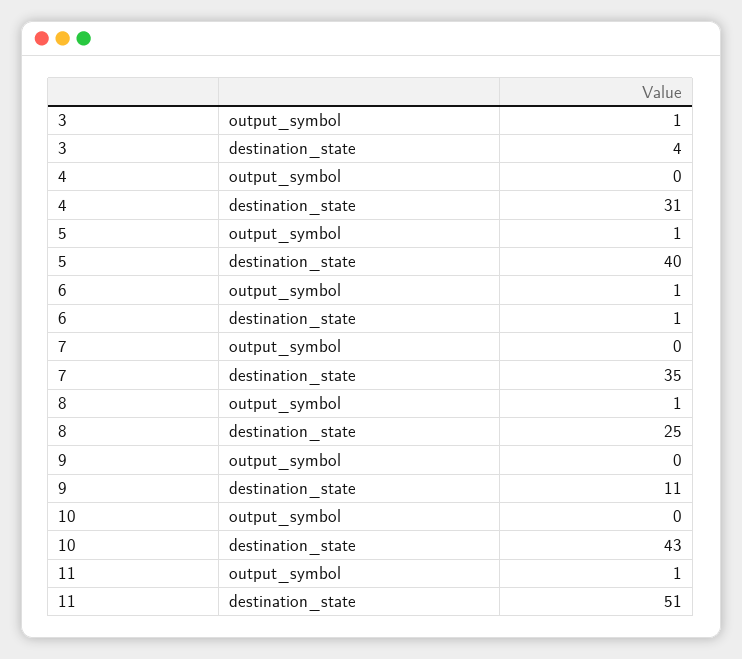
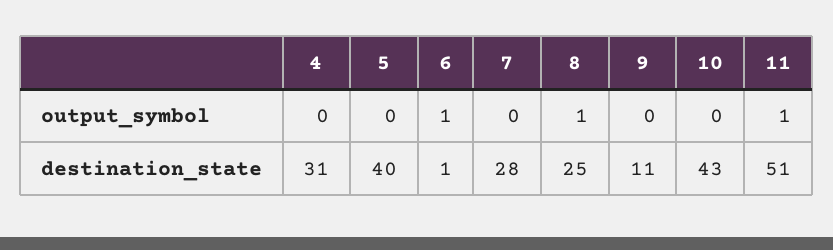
3, output_symbol: 1 -> none
3, destination_state: 4 -> none
5, output_symbol: 1 -> 0
7, destination_state: 35 -> 28

